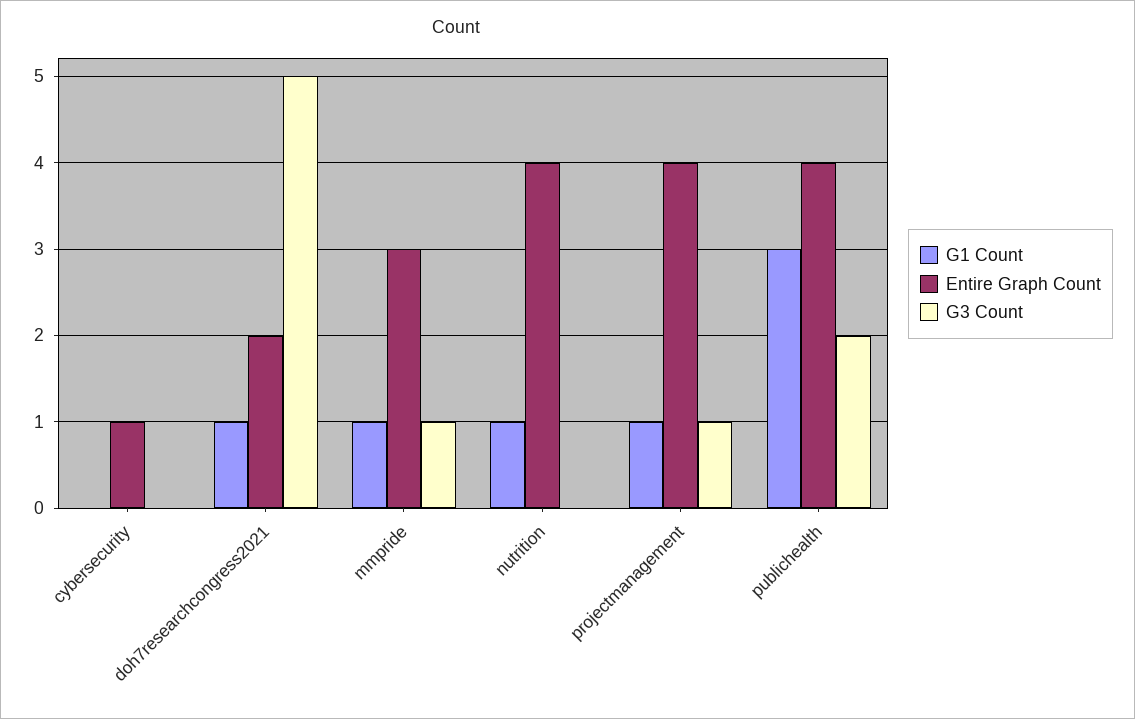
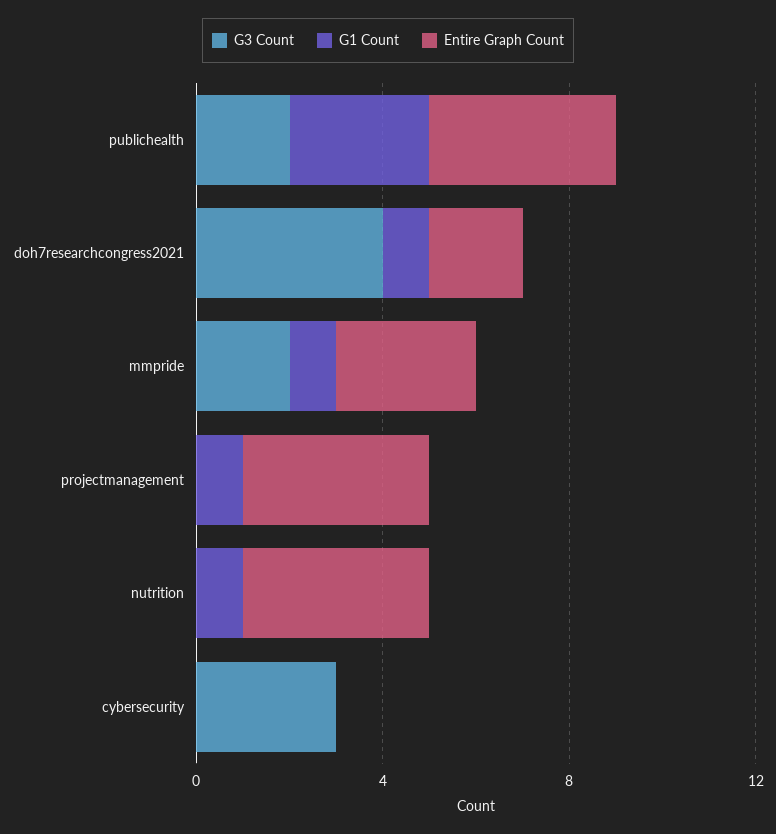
Entire Graph Count, cybersecurity: 1 -> 0
G3 Count, cybersecurity: 0 -> 3
G3 Count, doh7researchcongress2021: 5 -> 4
G3 Count, mmpride: 1 -> 2
G3 Count, projectmanagement: 1 -> 0

